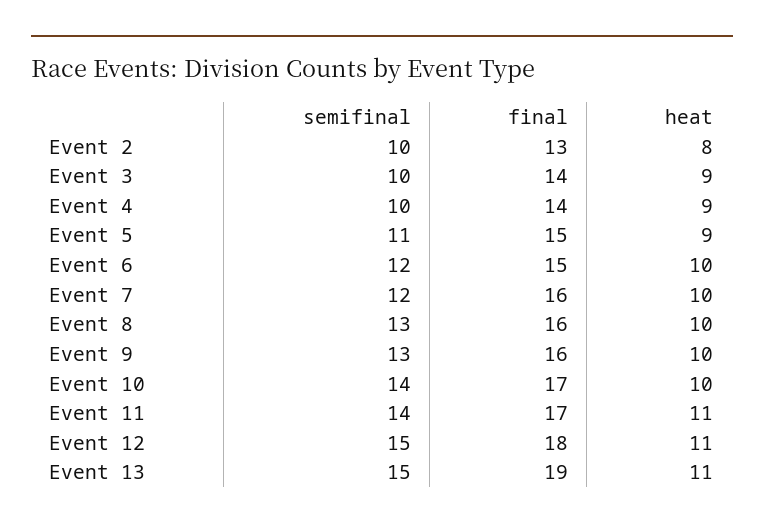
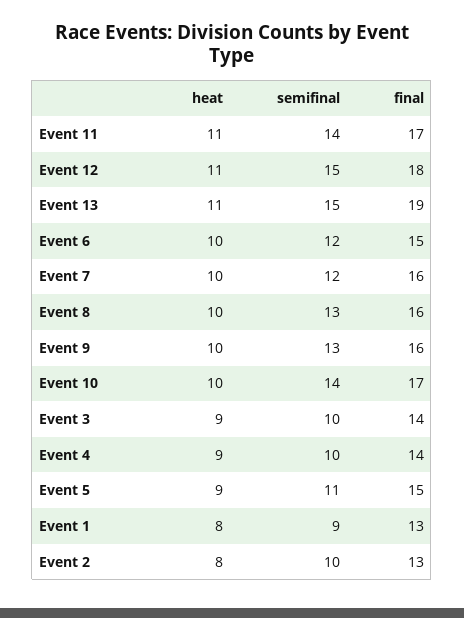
heat, Event 1: none -> 8
semifinal, Event 1: none -> 9
final, Event 1: none -> 13

